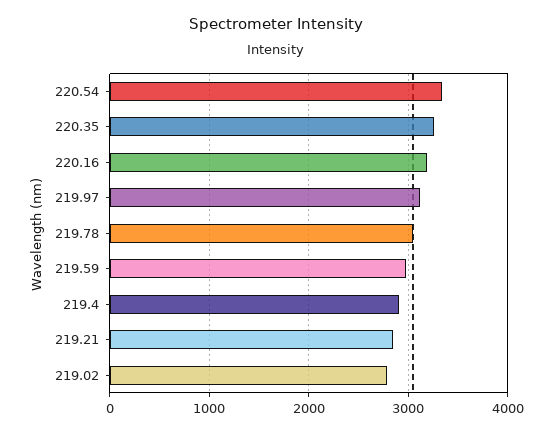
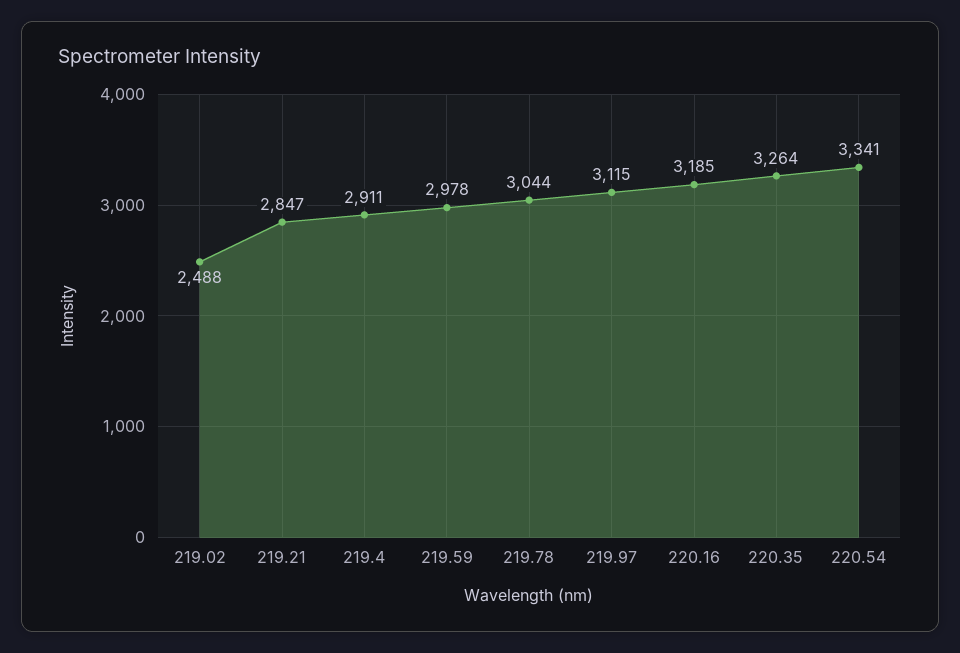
219.02: 2800 -> 2488

